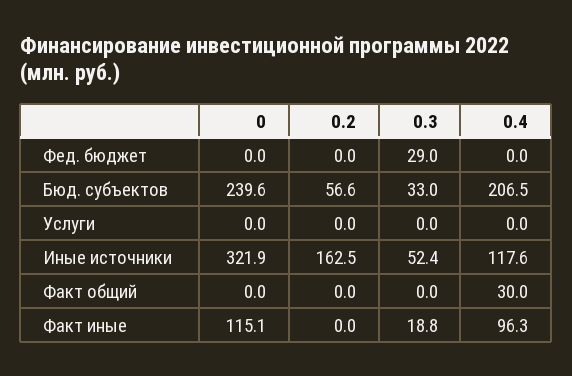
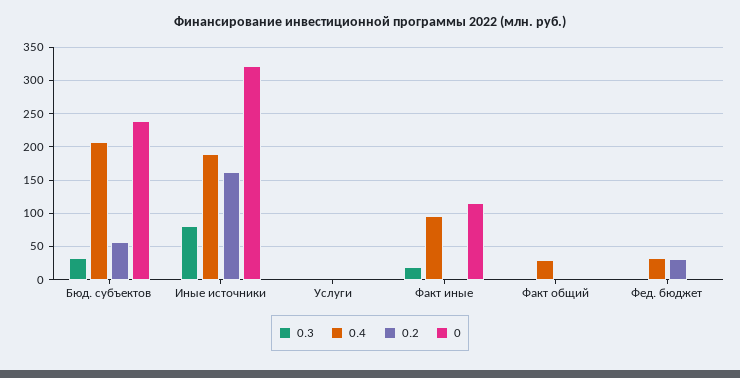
0.2, Фед. бюджет: 0 -> 30
0.3, Фед. бюджет: 29 -> 0
0.4, Фед. бюджет: 0 -> 30
0.3, Иные источники: 52.4 -> 80
0.4, Иные источники: 117.6 -> 190

